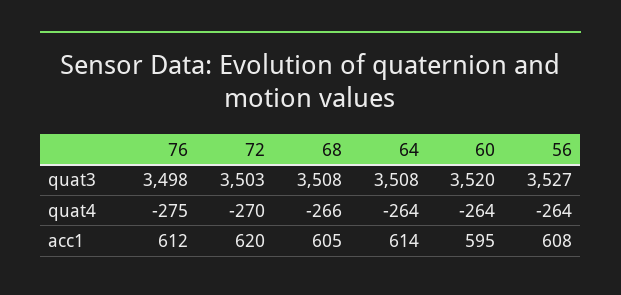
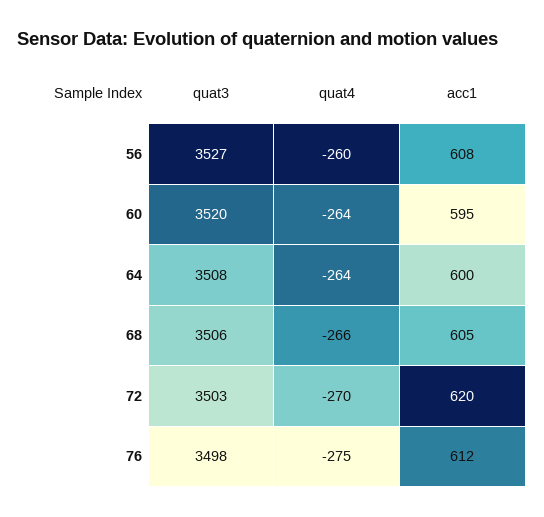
68, quat3: 3508 -> 3506
56, quat4: -264 -> -260
64, acc1: 614 -> 600

